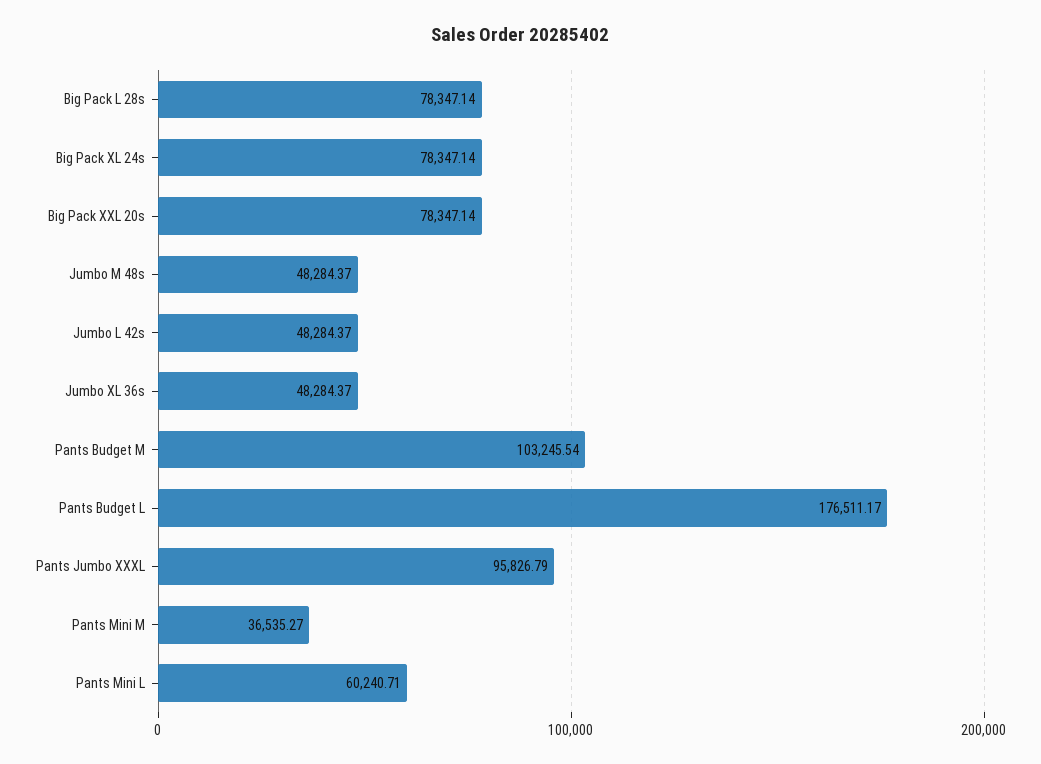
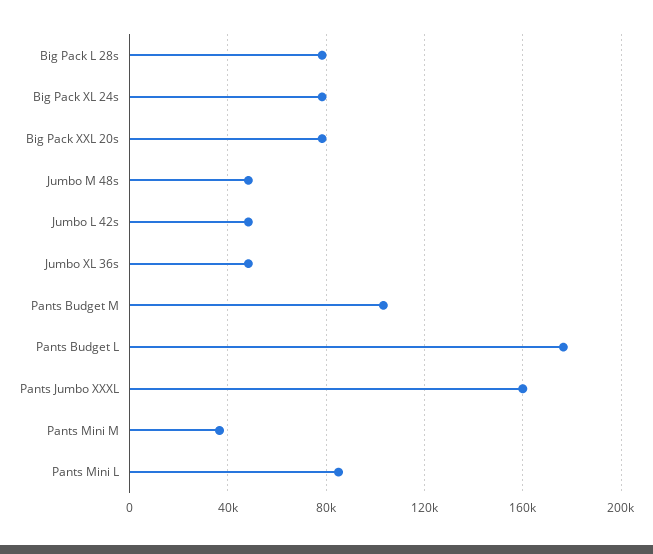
Pants Jumbo XXXL: 95826.79 -> 160000
Pants Mini L: 60240.71 -> 85000

